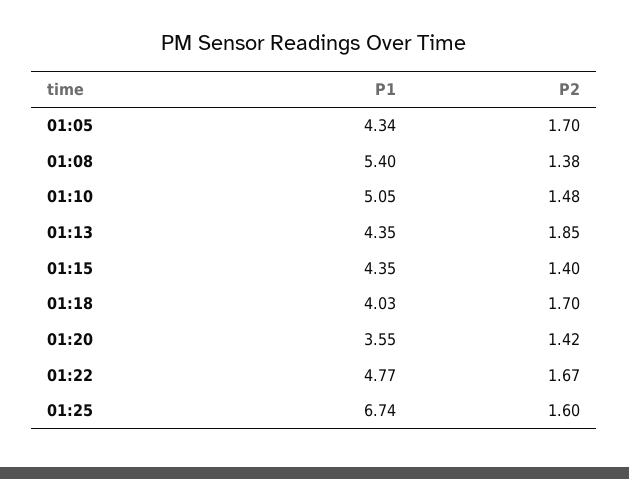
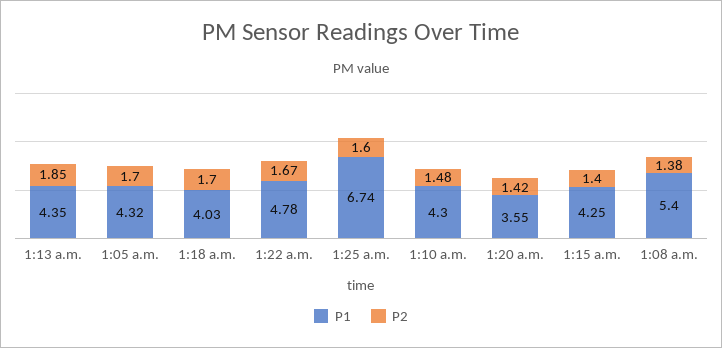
P1, 01:05: 4.34 -> 4.32
P1, 01:10: 5.05 -> 4.3
P1, 01:15: 4.35 -> 4.25
P1, 01:22: 4.77 -> 4.78

